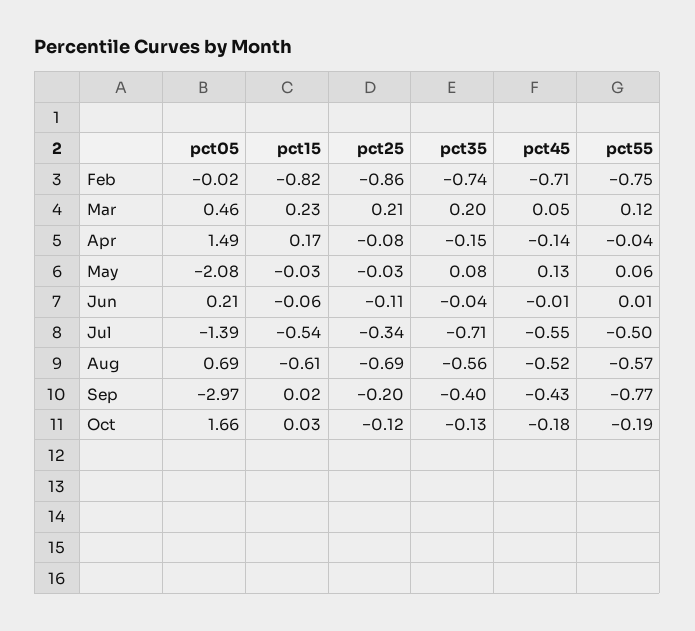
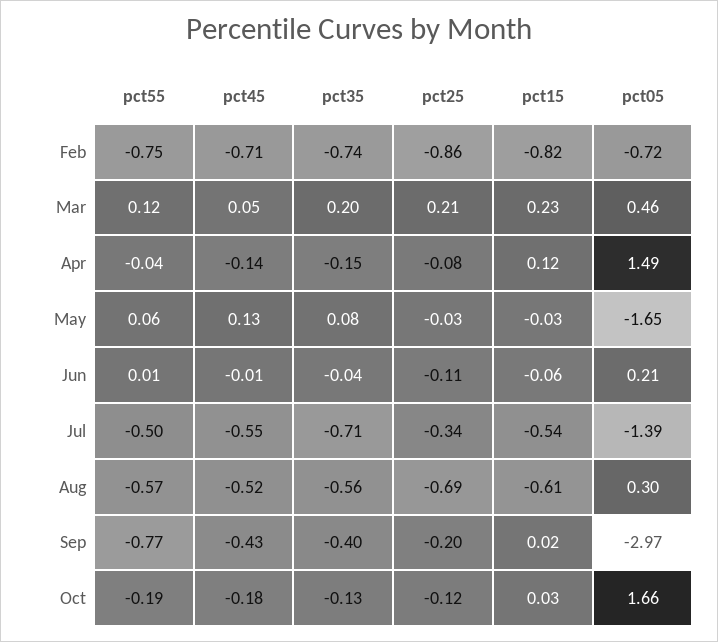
pct05, Feb: -0.02 -> -0.72
pct15, Apr: 0.17 -> 0.12
pct05, May: -2.08 -> -1.65
pct05, Aug: 0.69 -> 0.3

